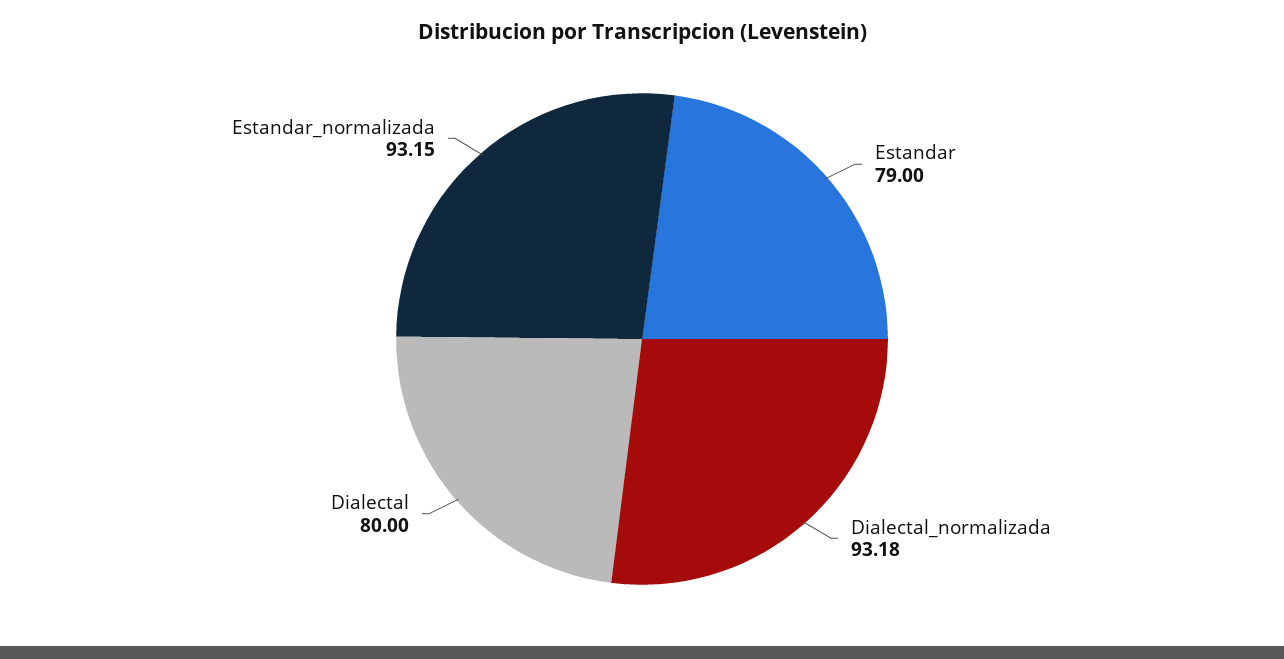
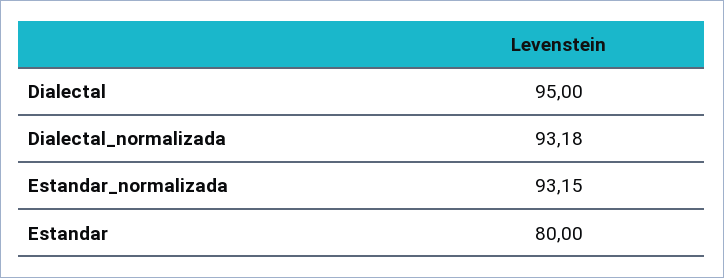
Estandar: 79 -> 80
Dialectal: 80 -> 95

